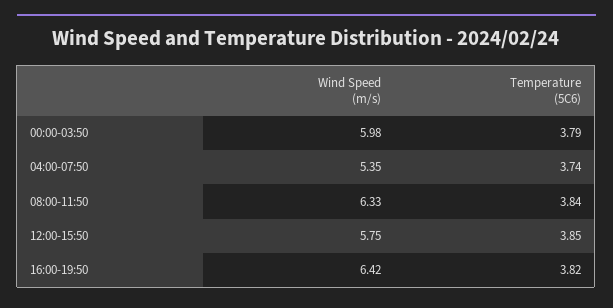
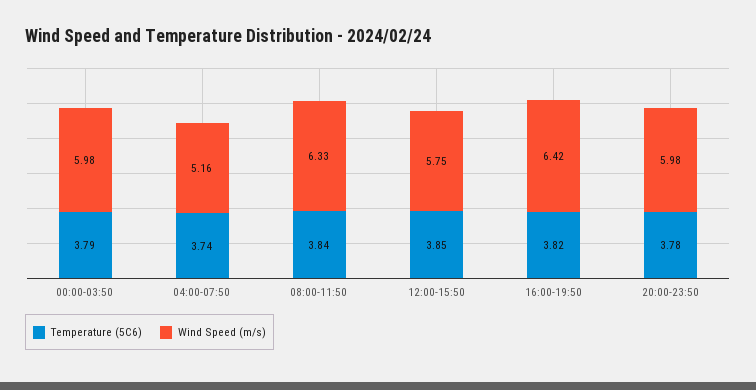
Wind Speed (m/s), 04:00-07:50: 5.35 -> 5.16
Temperature (5C6), 20:00-23:50: none -> 3.78
Wind Speed (m/s), 20:00-23:50: none -> 5.98

